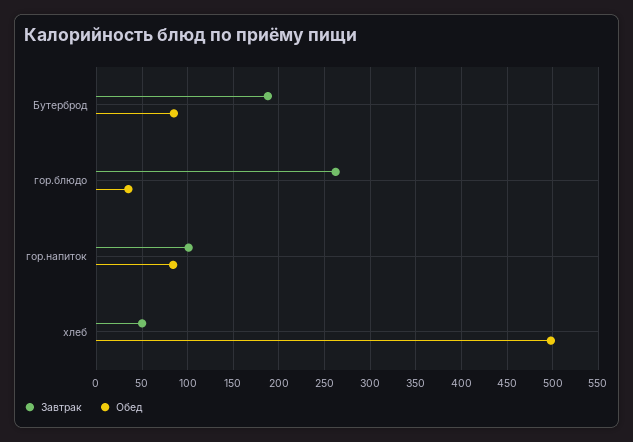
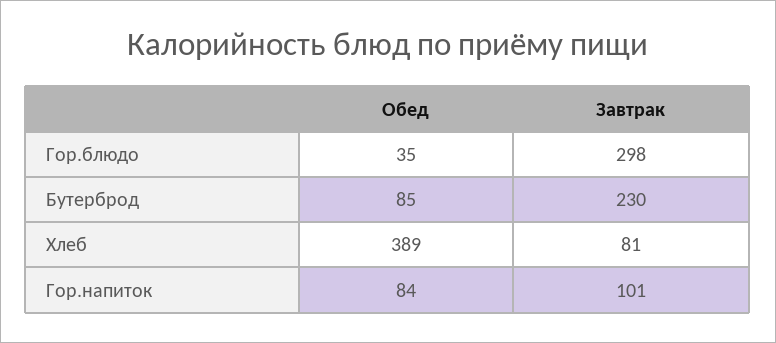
Завтрак, Бутерброд: 190 -> 230
Завтрак, гор.блюдо: 260 -> 298
Завтрак, хлеб: 50 -> 81
Обед, хлеб: 500 -> 389

